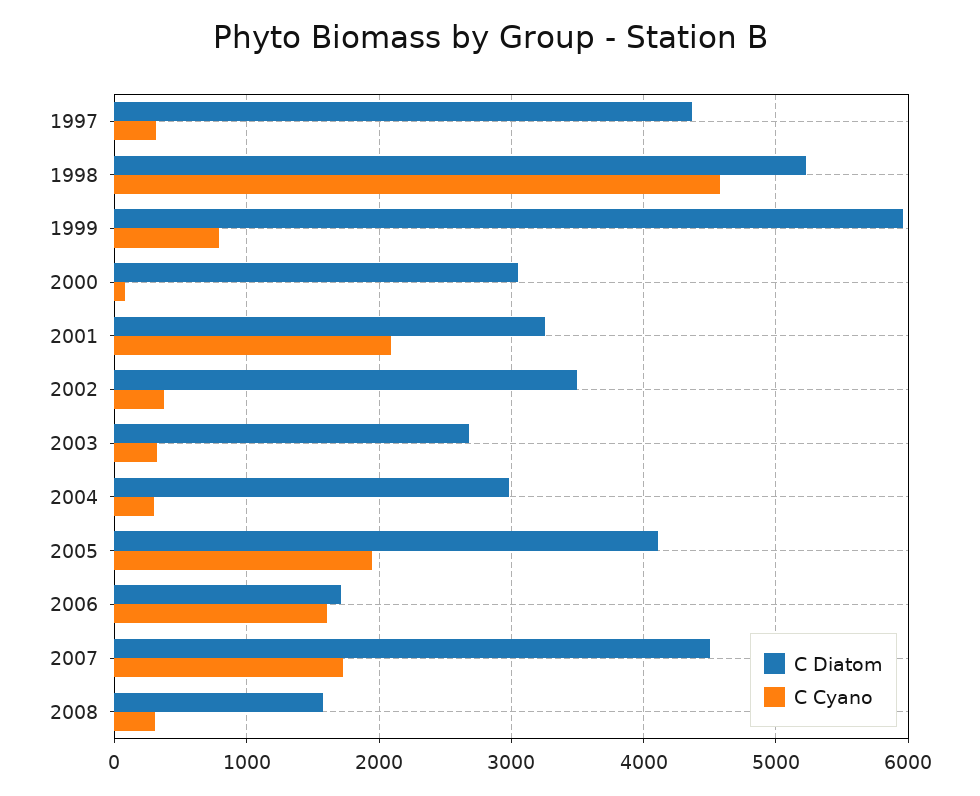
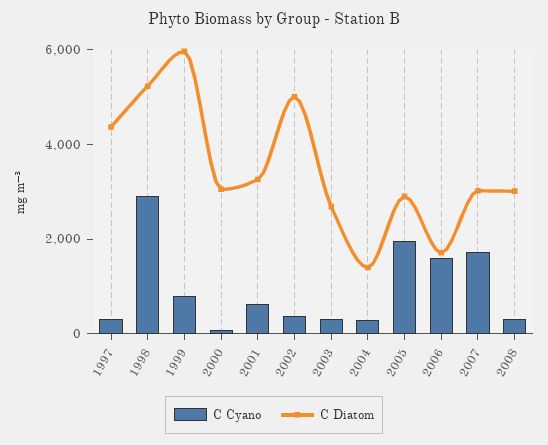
C Cyano, 1998: 4600 -> 3000
C Cyano, 2001: 2100 -> 500
C Diatom, 2002: 3500 -> 5000
C Diatom, 2004: 3000 -> 1500
C Diatom, 2005: 4100 -> 3000
C Diatom, 2007: 4500 -> 3000
C Diatom, 2008: 1600 -> 3000

